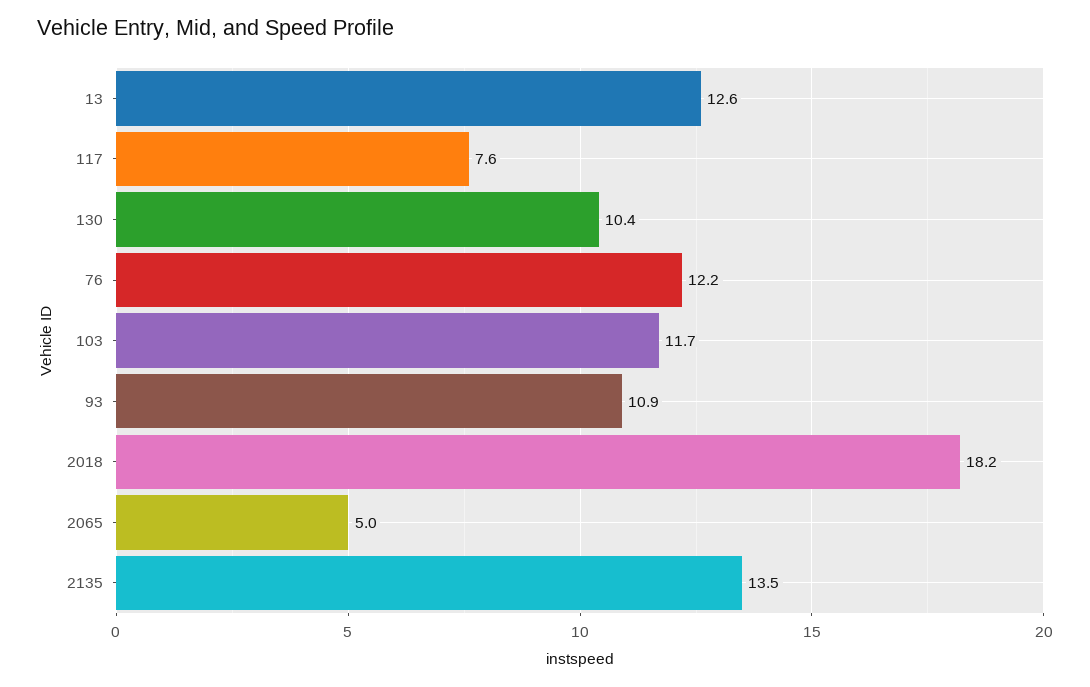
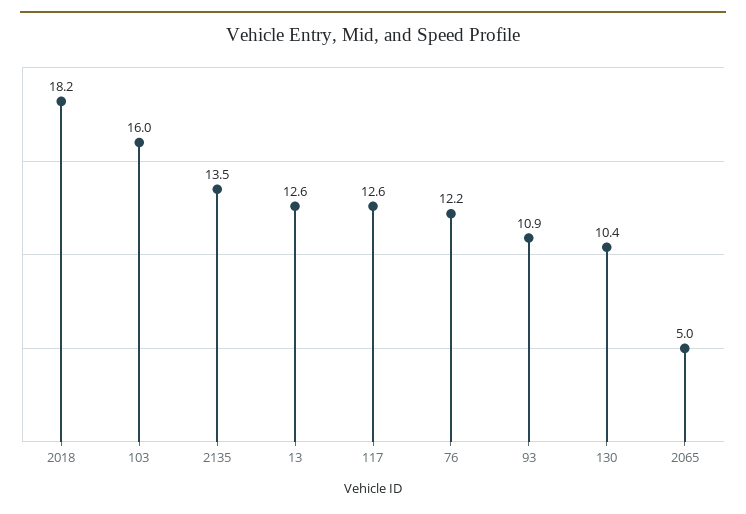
117: 7.6 -> 12.6
103: 11.7 -> 16

